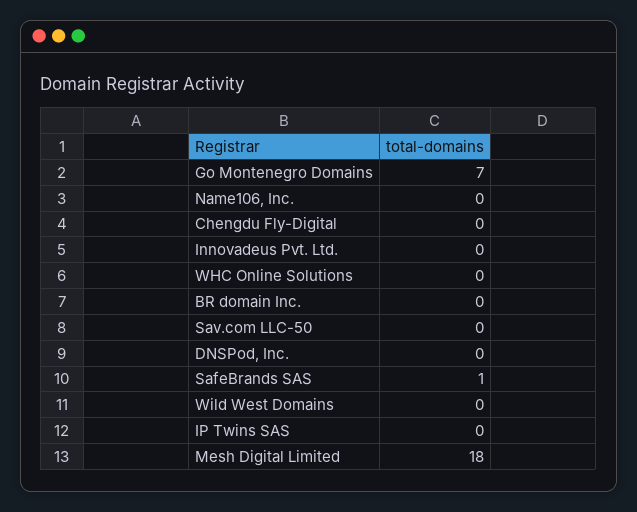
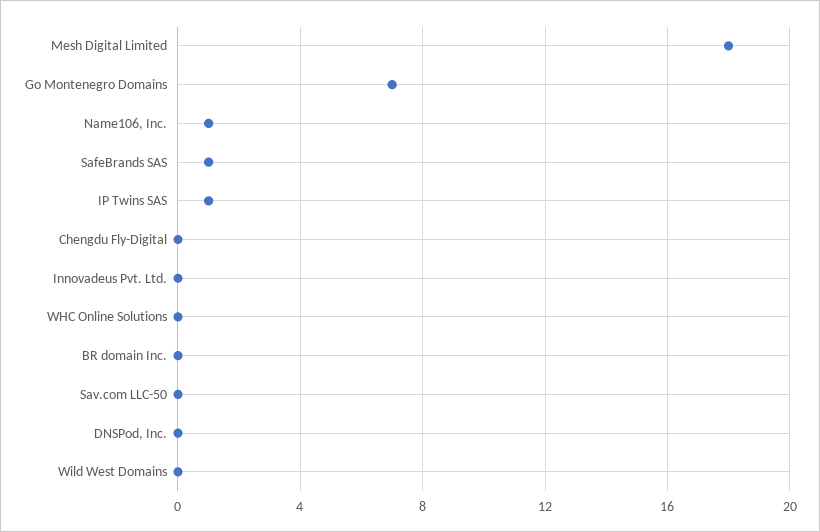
Name106, Inc.: 0 -> 1
IP Twins SAS: 0 -> 1

